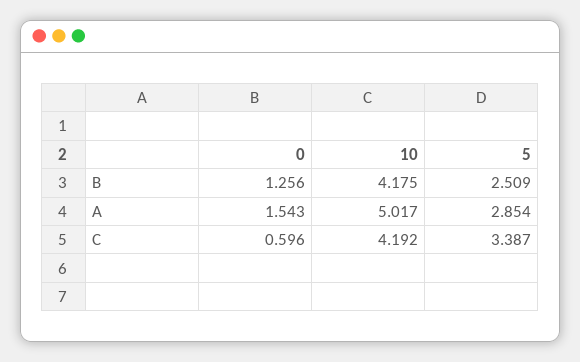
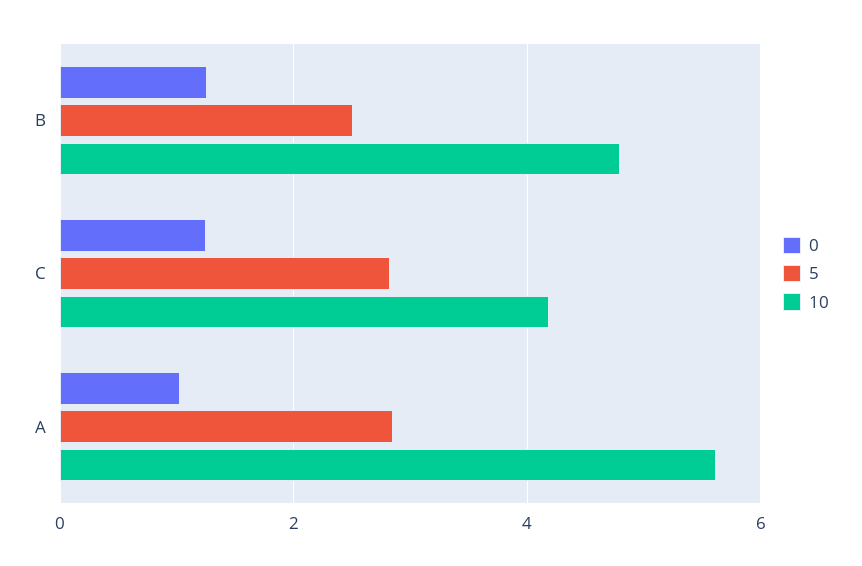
10, B: 4.175 -> 4.8
0, A: 1.543 -> 1
10, A: 5.017 -> 5.6
0, C: 0.596 -> 1.2
5, C: 3.387 -> 2.8

